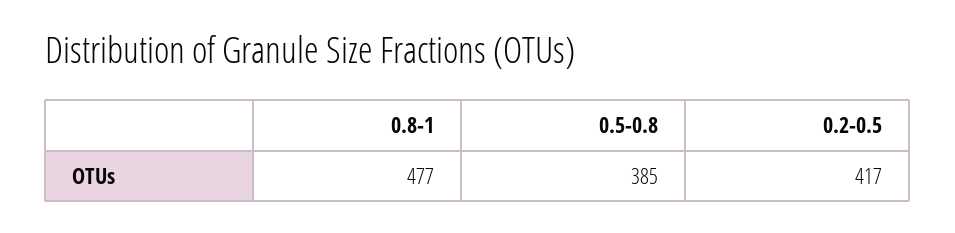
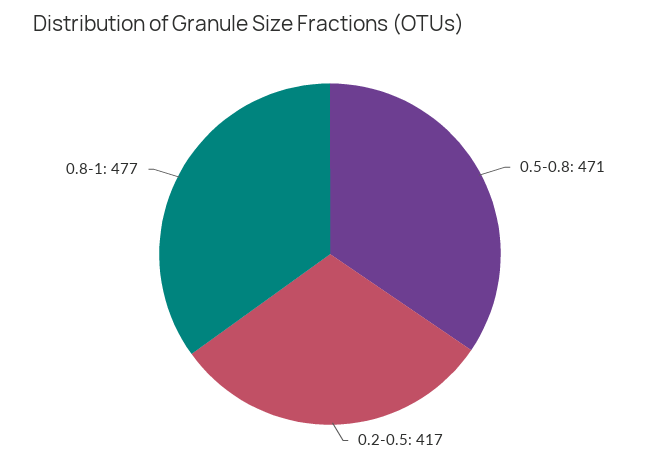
0.5-0.8: 385 -> 471

